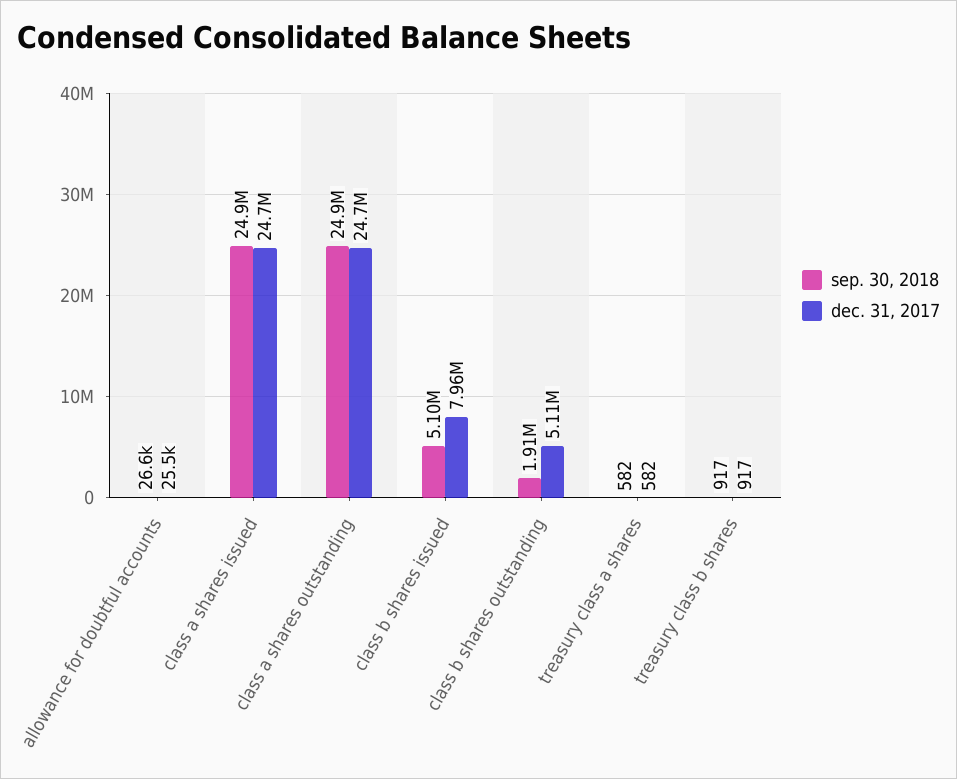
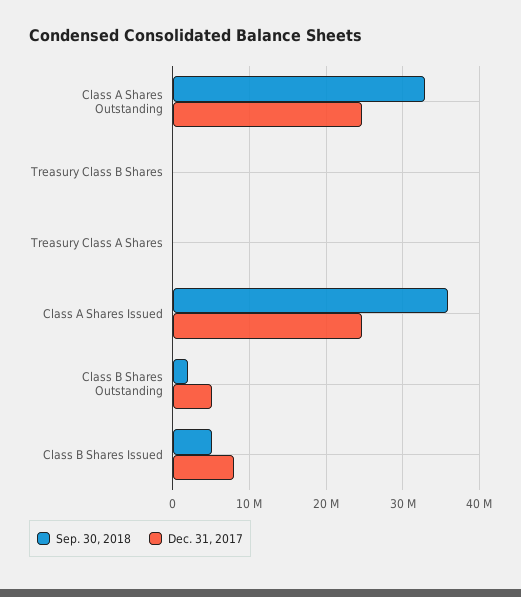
sep. 30, 2018, allowance for doubtful accounts: 26600 -> none
dec. 31, 2017, allowance for doubtful accounts: 25500 -> none
sep. 30, 2018, class a shares issued: 24900000 -> 36000000
sep. 30, 2018, class a shares outstanding: 24900000 -> 33000000

